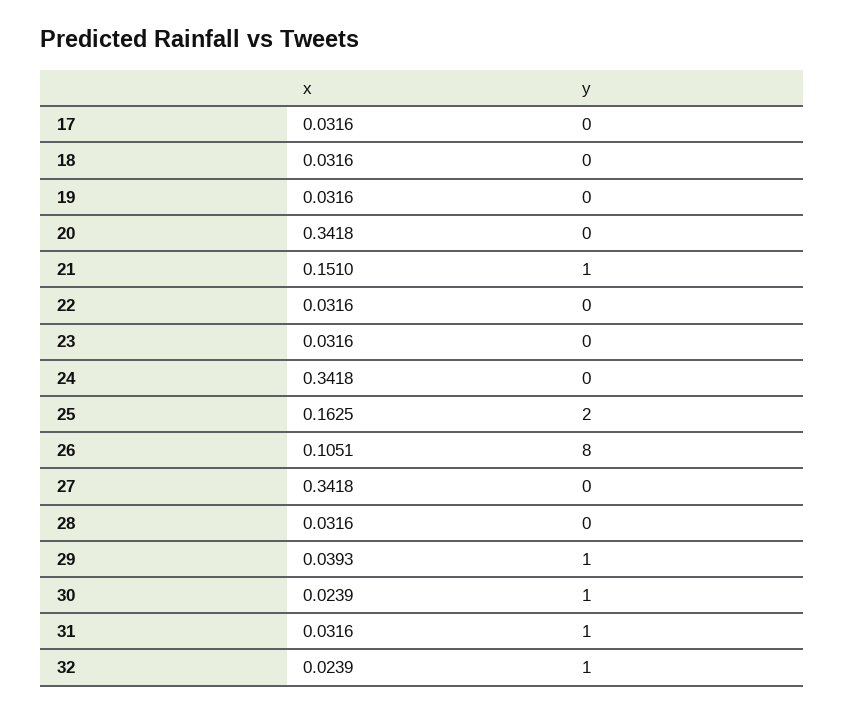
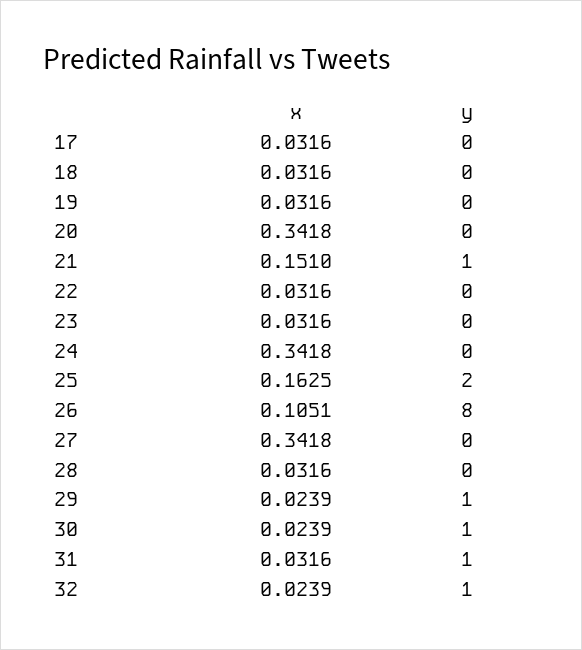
x, 29: 0.0393 -> 0.0239

